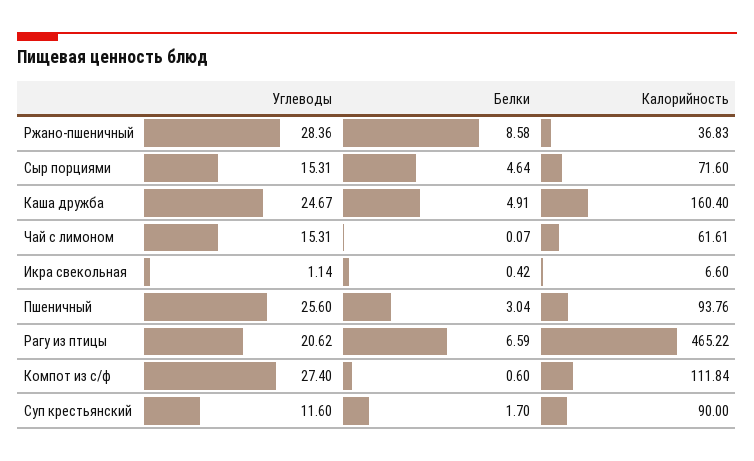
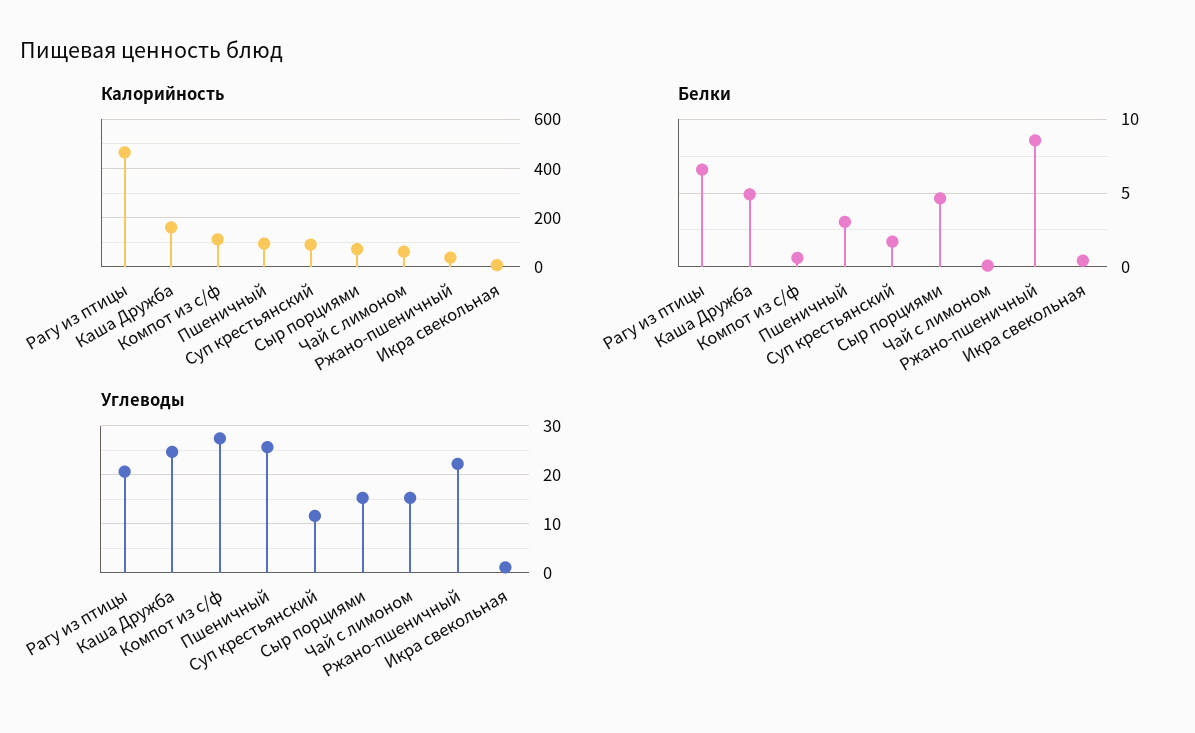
Углеводы, Ржано-пшеничный: 28.36 -> 22

